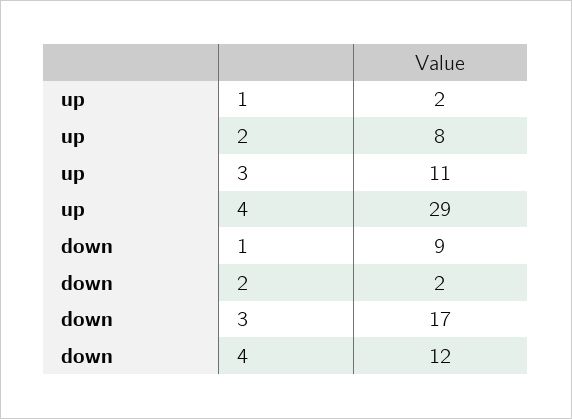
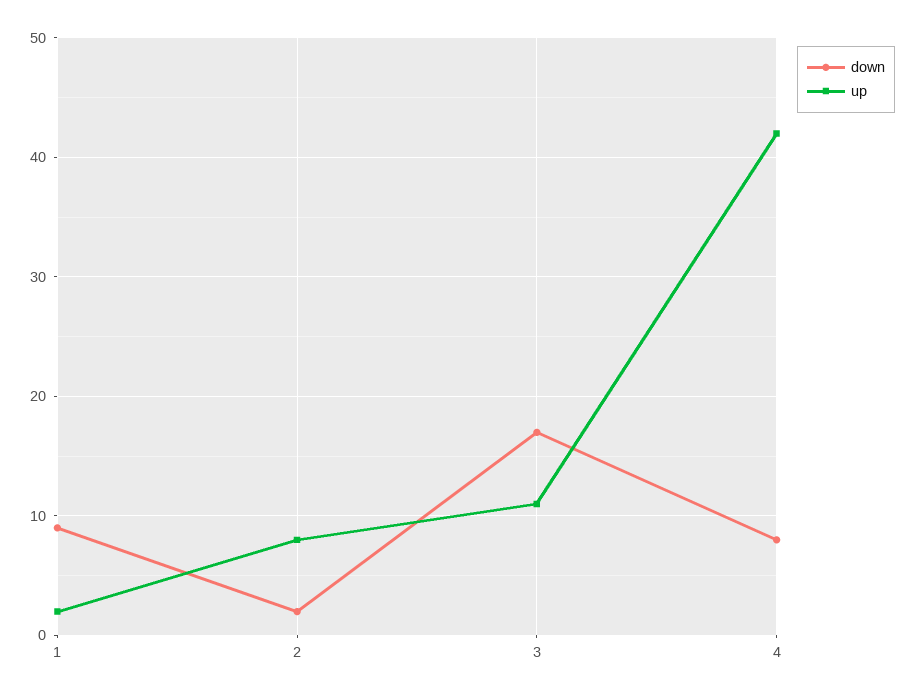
up, 4: 29 -> 42
down, 4: 12 -> 8

